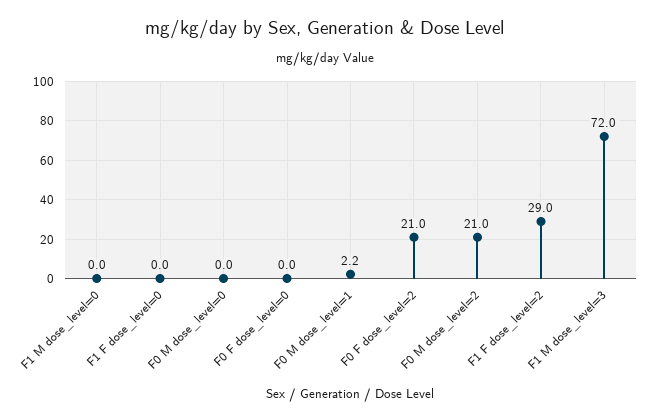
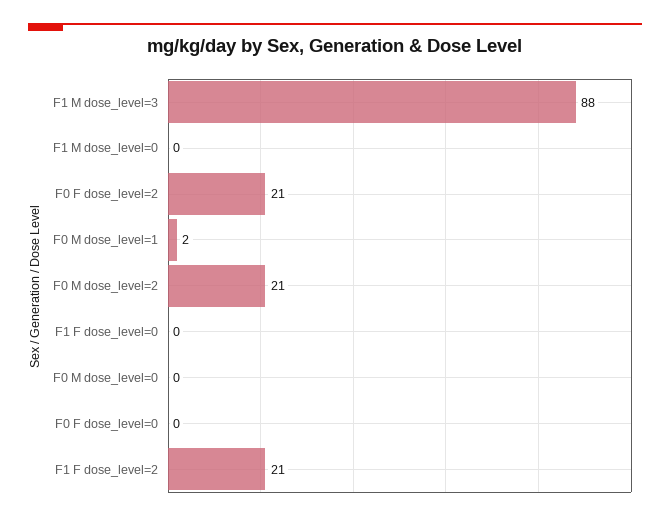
F1 F dose_level=2: 29 -> 21
F1 M dose_level=3: 72 -> 88

